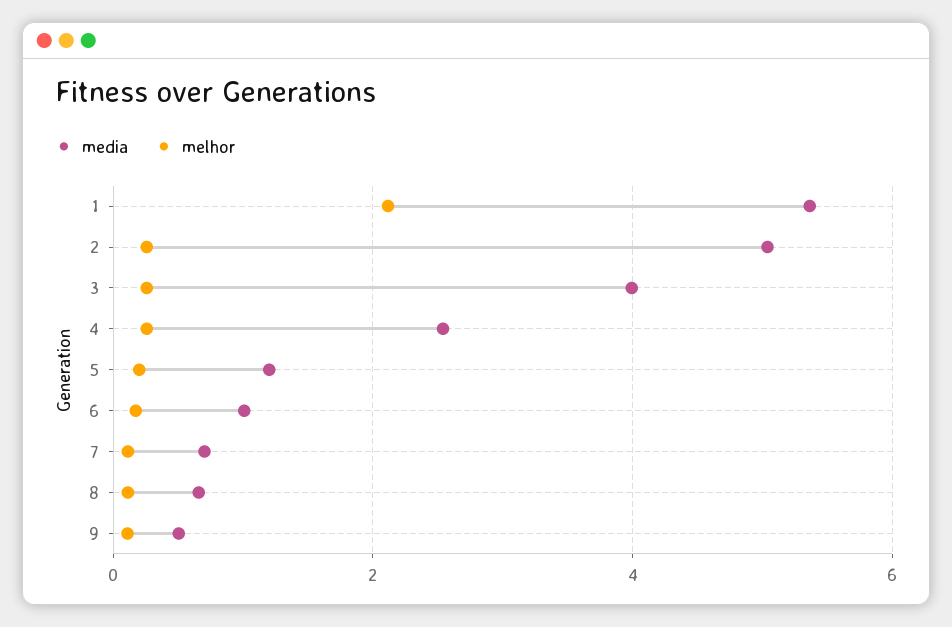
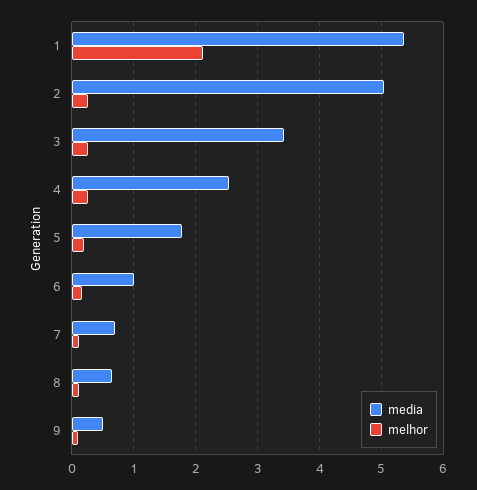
media, 3: 4 -> 3.4
media, 5: 1.2 -> 1.8

